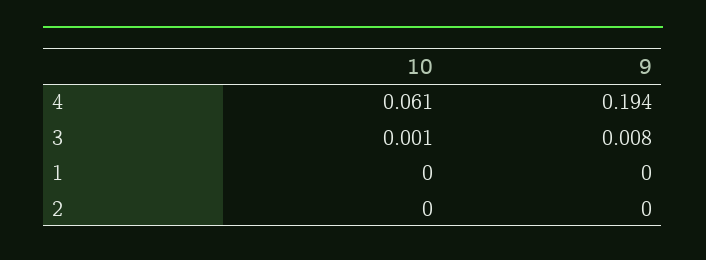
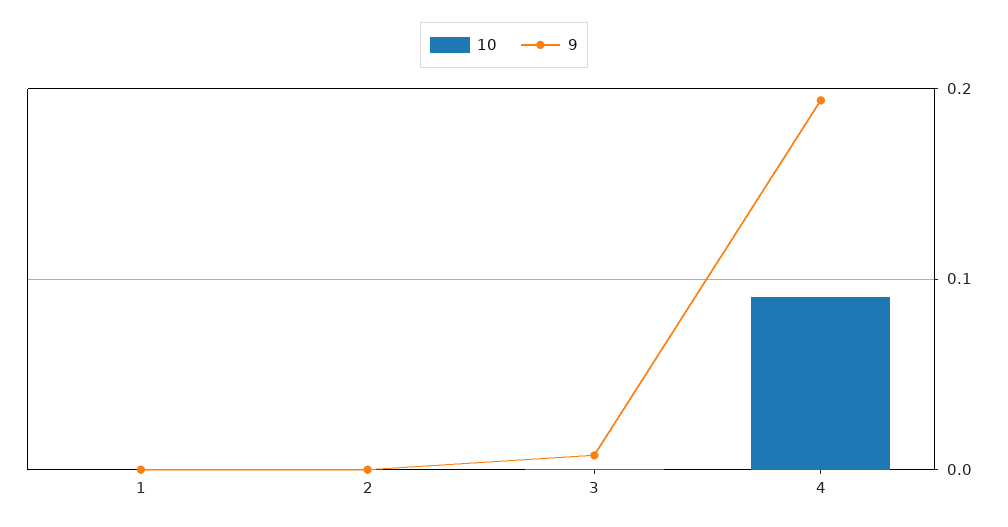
10, 4: 0.061 -> 0.09

